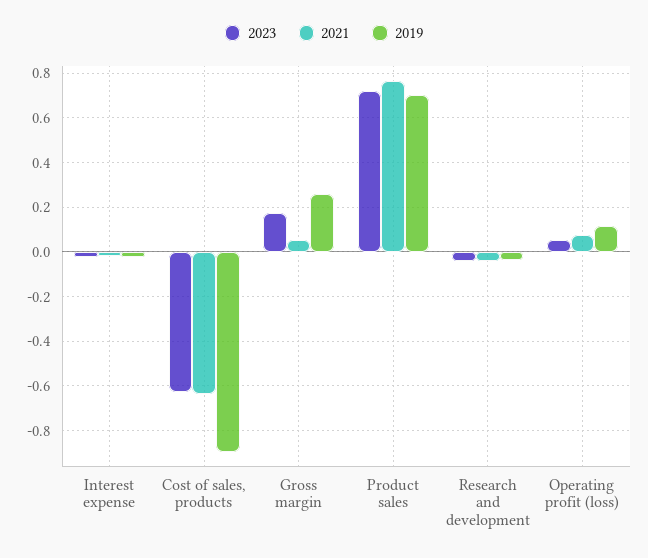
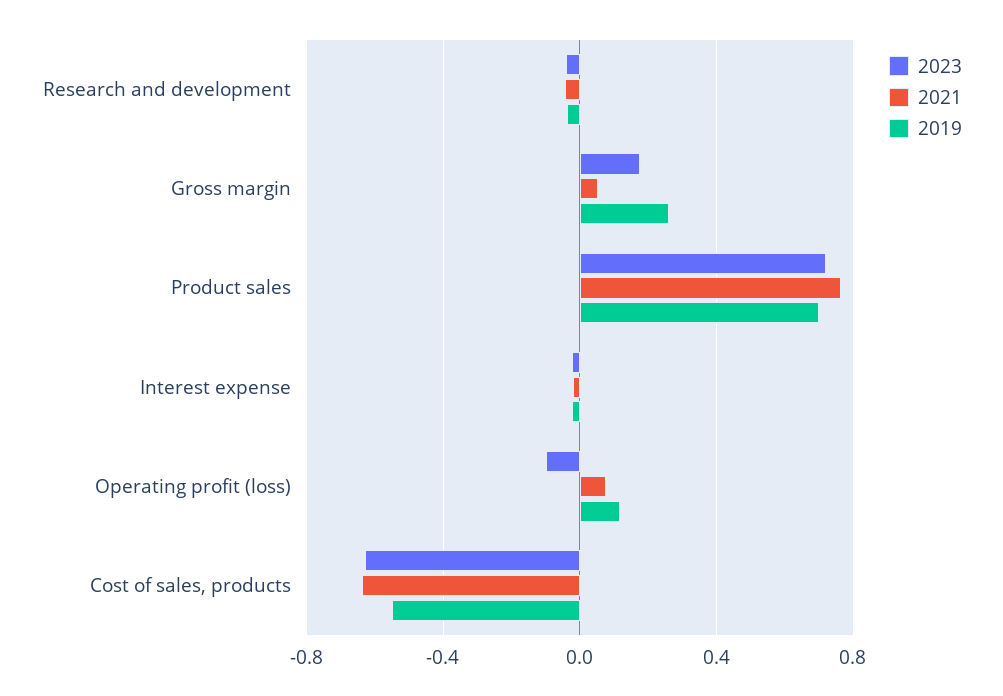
2019, Cost of sales, products: -0.9 -> -0.55
2023, Operating profit (loss): 0.05 -> -0.1

